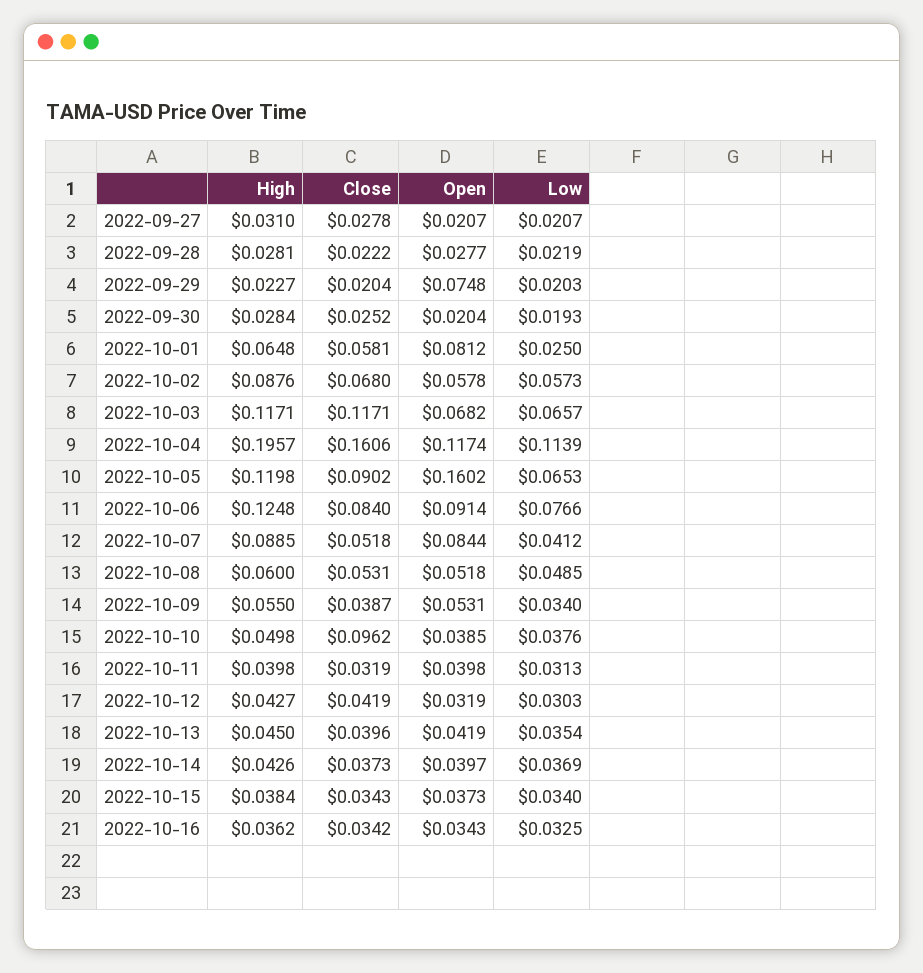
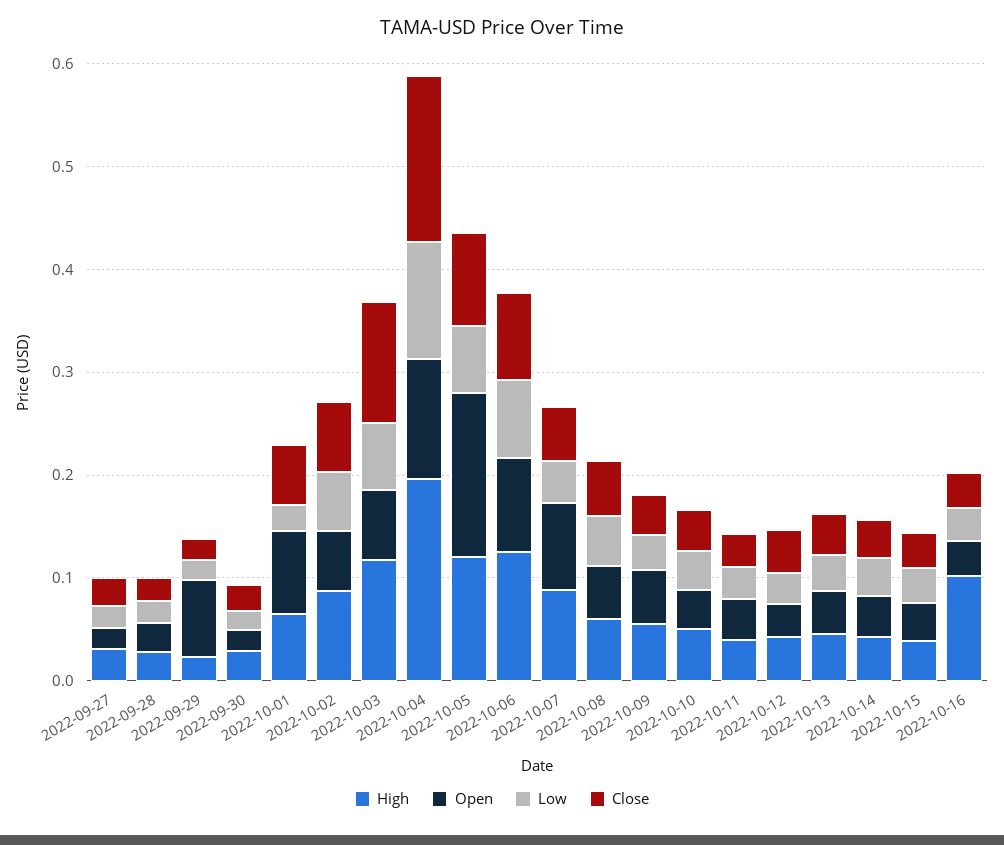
Close, 2022-10-10: 0.0962 -> 0.04
High, 2022-10-16: 0.0362 -> 0.1

